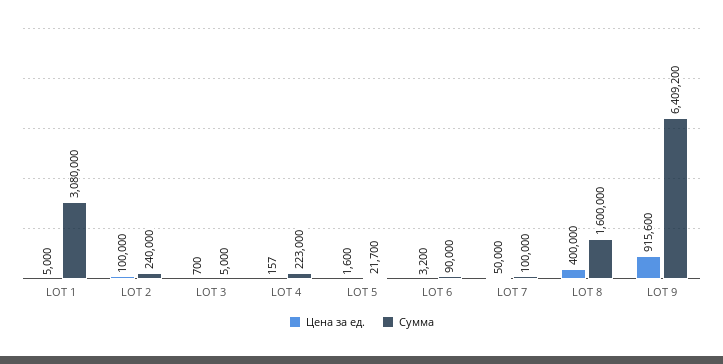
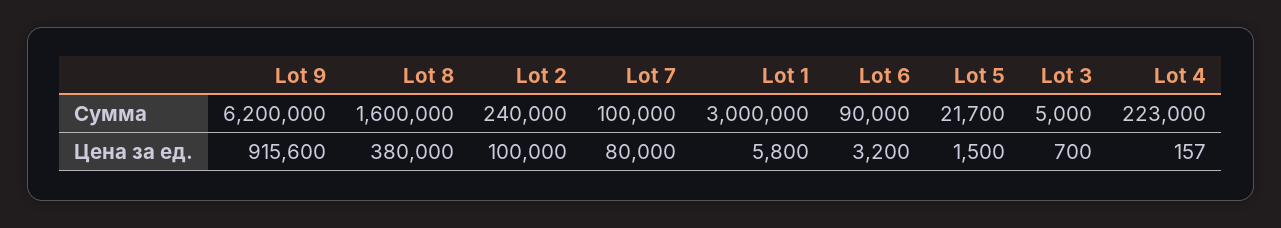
Цена за ед., LOT 1: 5000 -> 5800
Сумма, LOT 1: 3080000 -> 3000000
Цена за ед., LOT 5: 1600 -> 1500
Цена за ед., LOT 7: 50000 -> 80000
Цена за ед., LOT 8: 400000 -> 380000
Сумма, LOT 9: 6409200 -> 6200000

